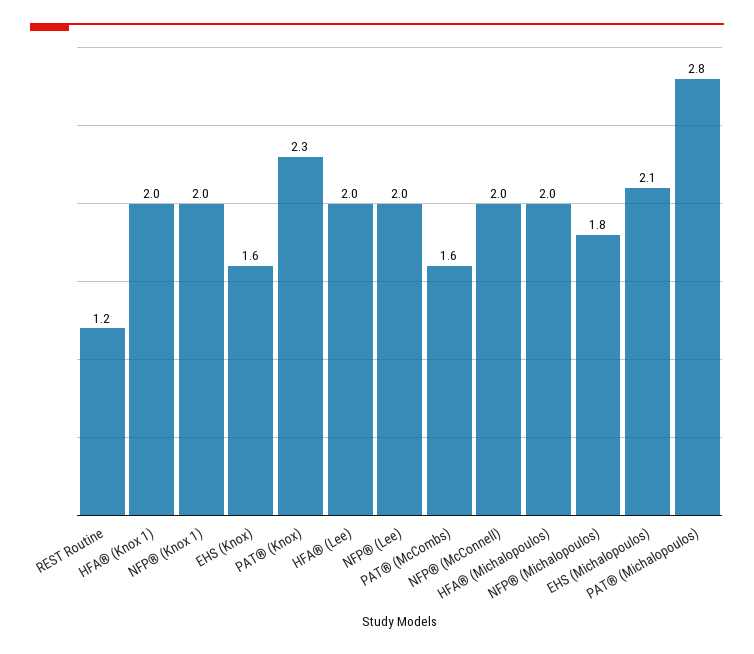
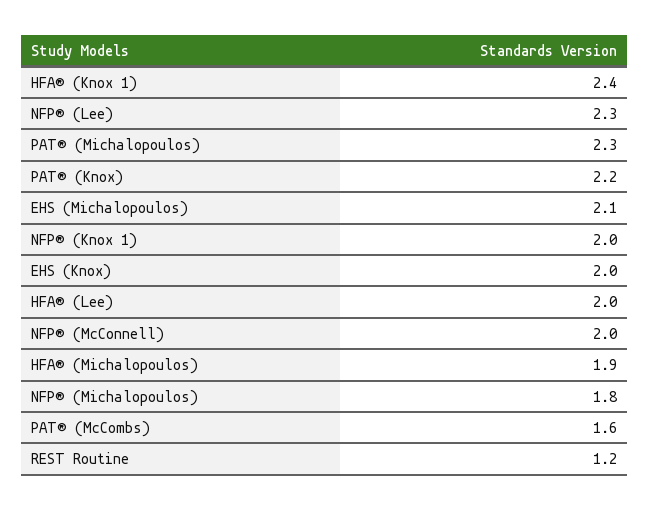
HFA® (Knox 1): 2 -> 2.4
EHS (Knox): 1.6 -> 2
PAT® (Knox): 2.3 -> 2.2
NFP® (Lee): 2 -> 2.3
HFA® (Michalopoulos): 2 -> 1.9
PAT® (Michalopoulos): 2.8 -> 2.3

